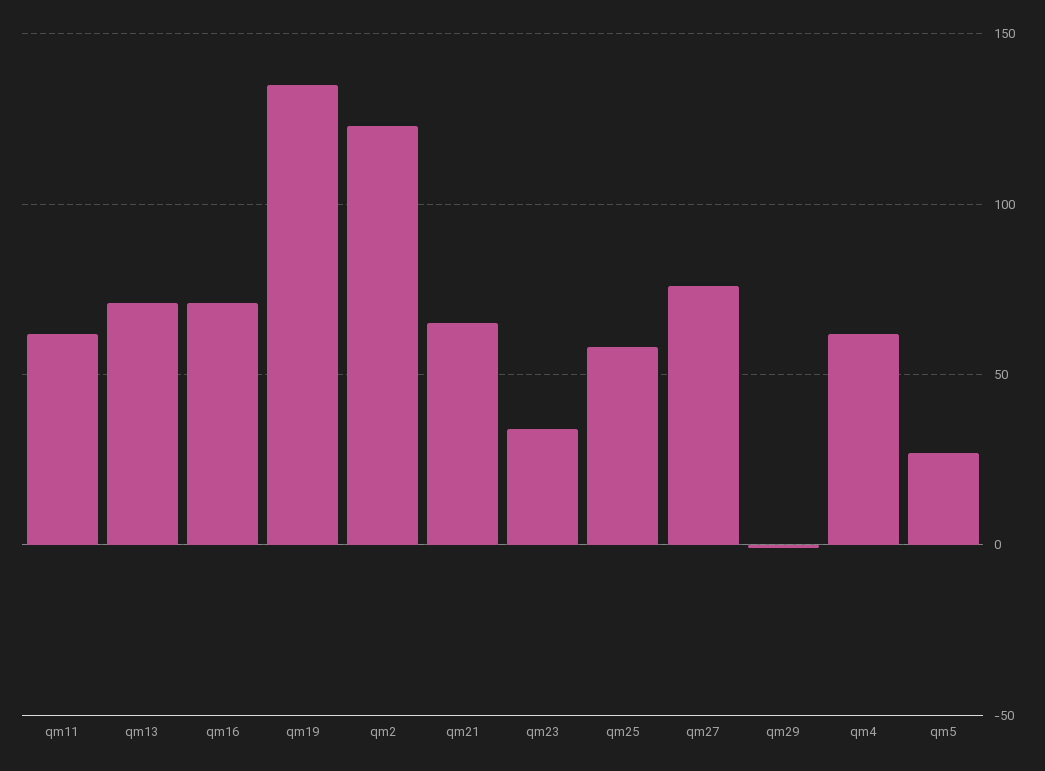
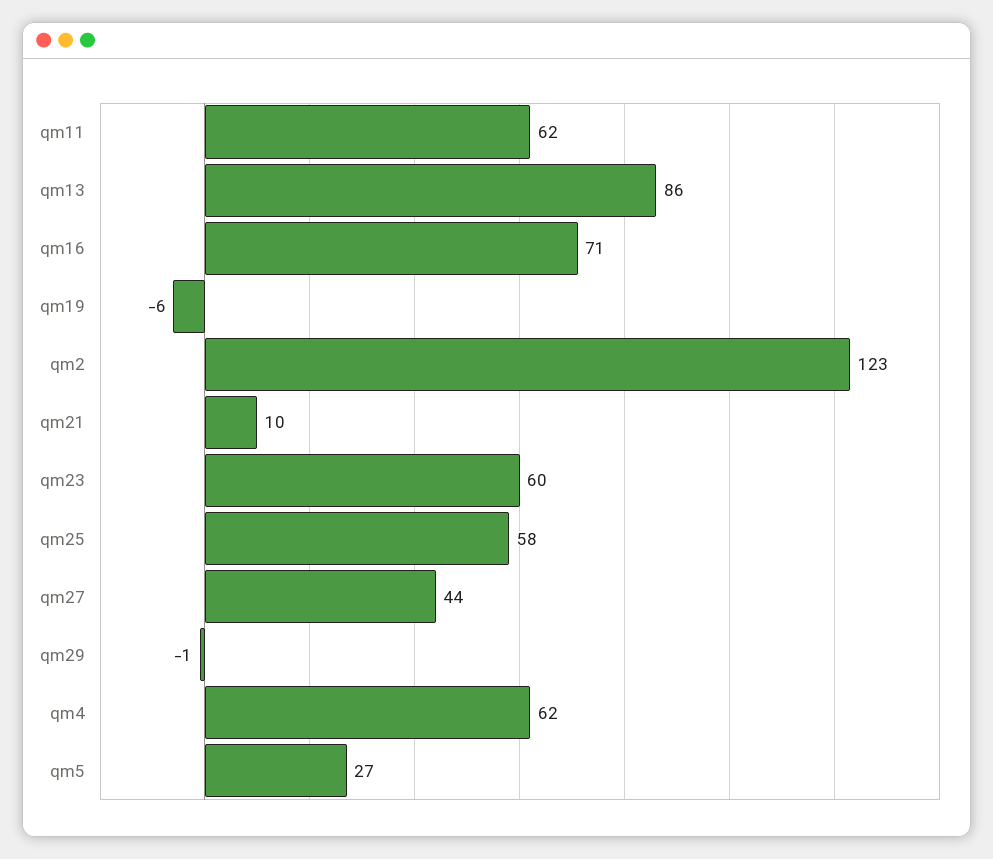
qm13: 70 -> 86
qm19: 135 -> -6
qm21: 65 -> 10
qm23: 35 -> 60
qm27: 75 -> 44

